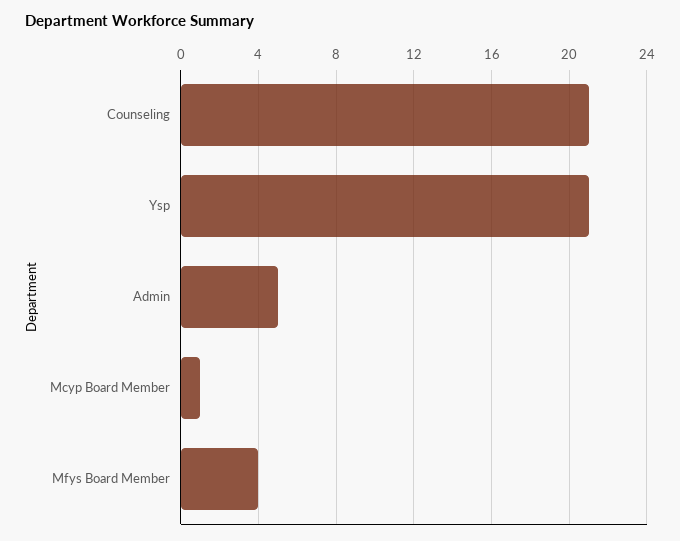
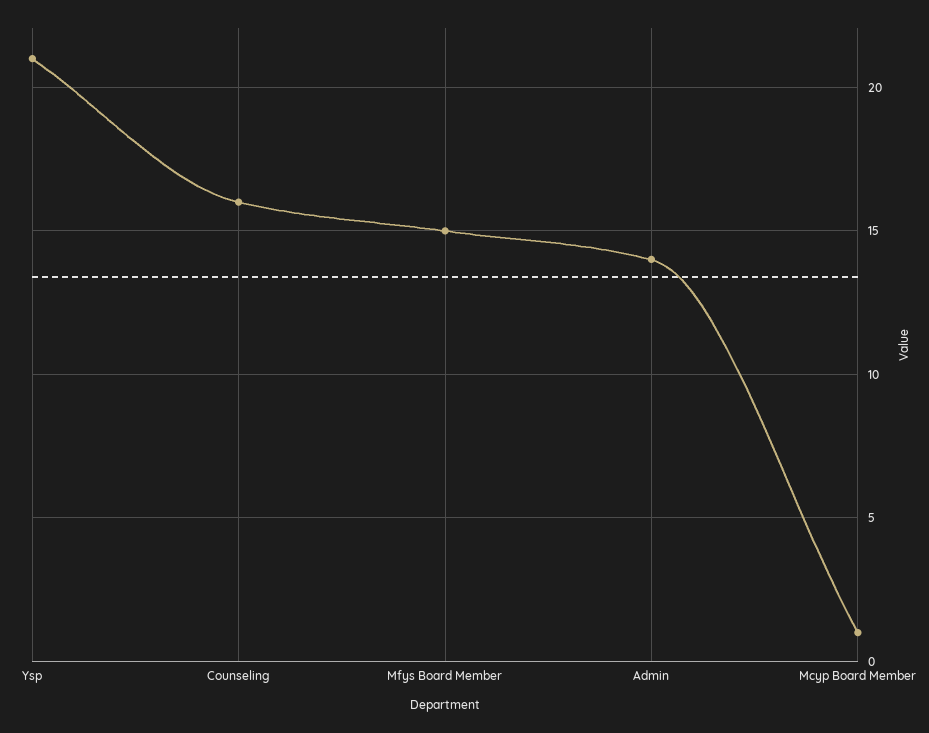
Counseling: 21 -> 16
Admin: 5 -> 14
Mfys Board Member: 4 -> 15

